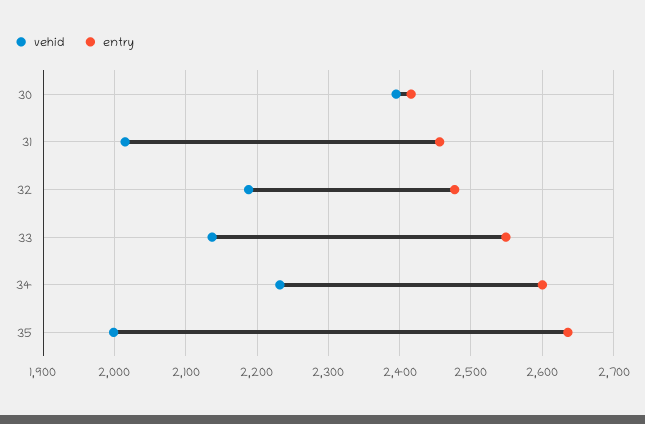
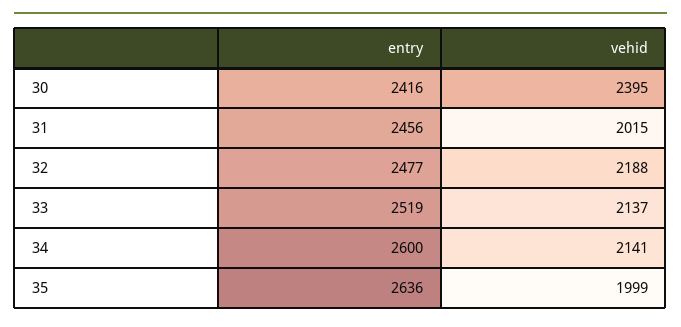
entry, 33: 2550 -> 2519
vehid, 34: 2230 -> 2141

